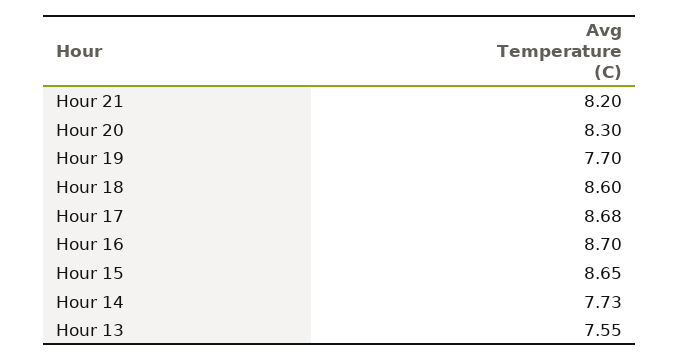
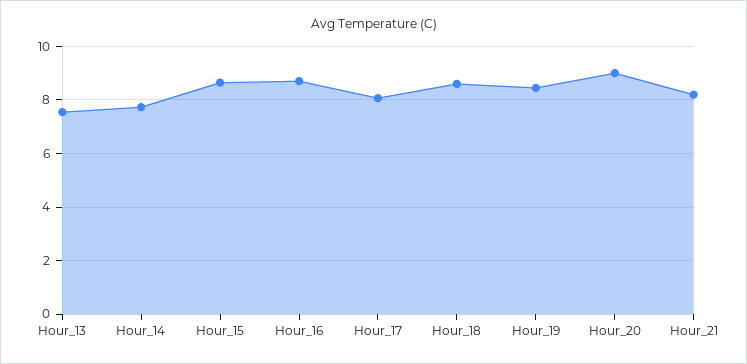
Hour 20: 8.3 -> 9
Hour 19: 7.7 -> 8.5
Hour 17: 8.68 -> 8

